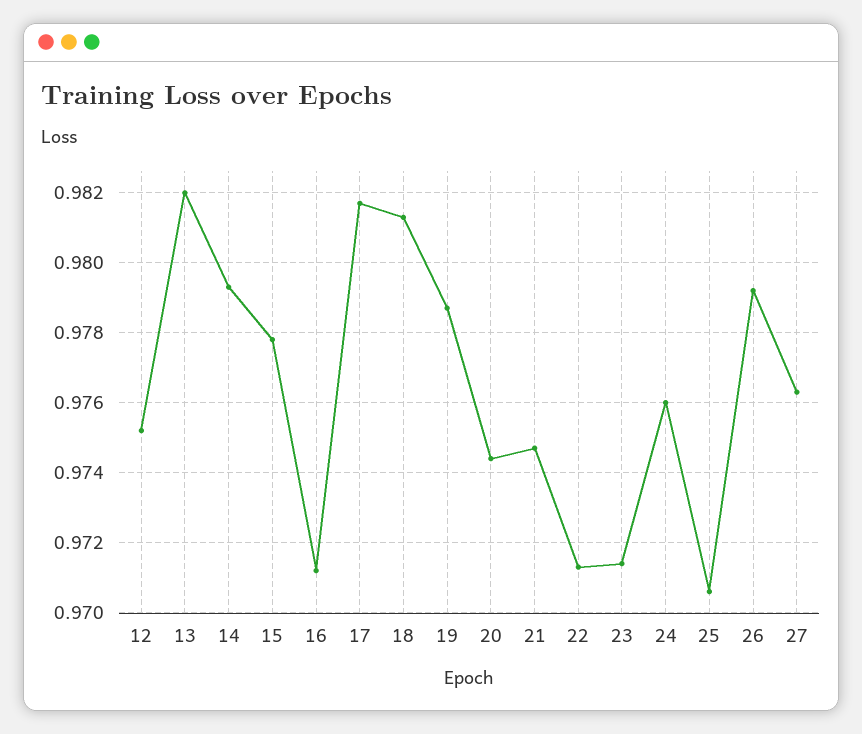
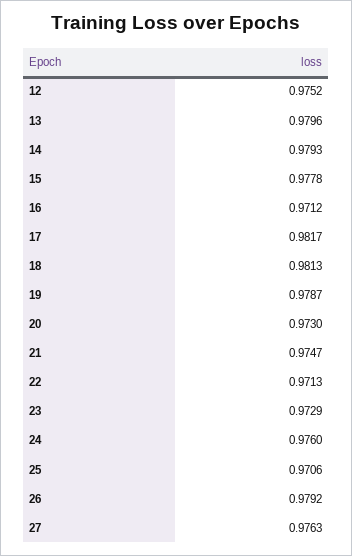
13: 0.982 -> 0.9796
20: 0.9745 -> 0.973
23: 0.9715 -> 0.9729

